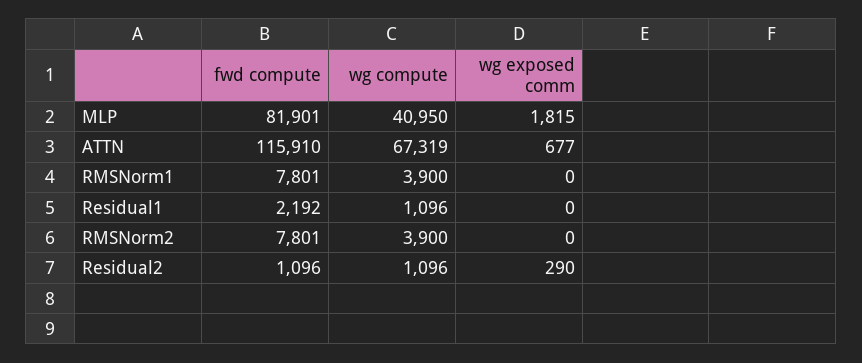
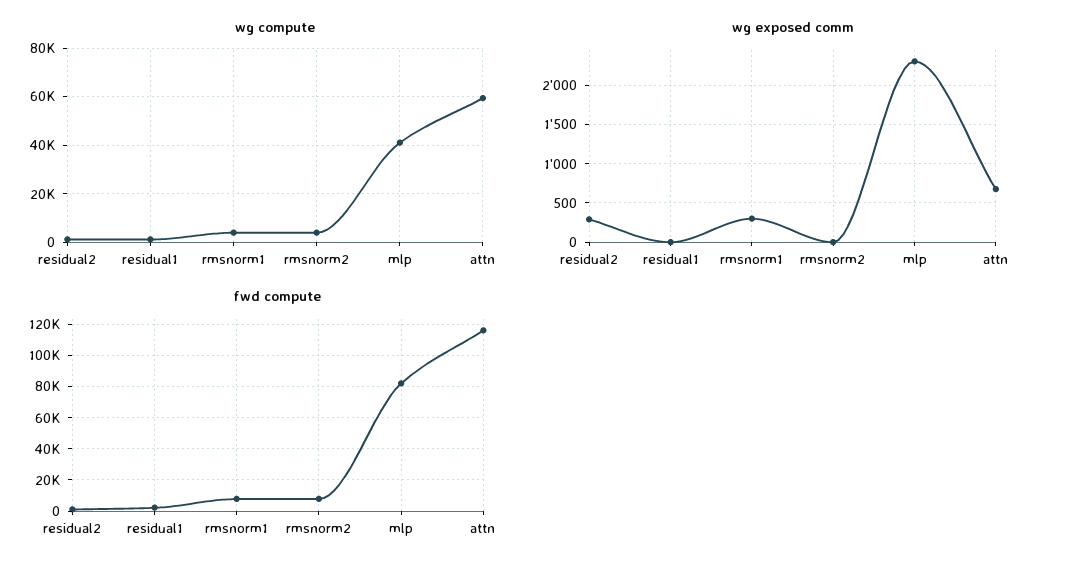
wg exposed comm, MLP: 1815 -> 2300
wg compute, ATTN: 67319 -> 60000
wg exposed comm, RMSNorm1: 0 -> 300

